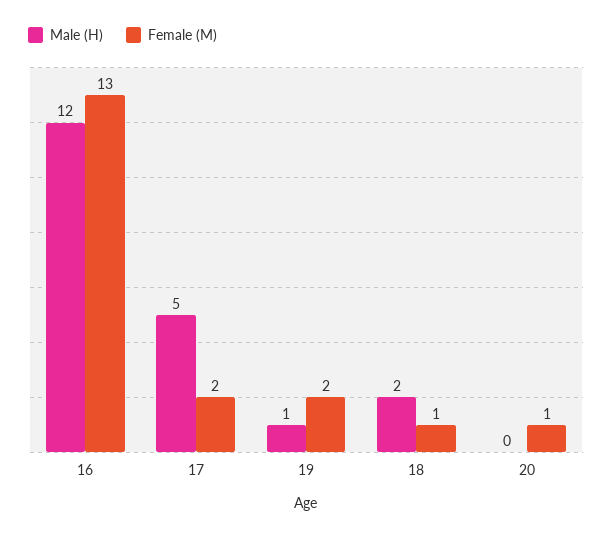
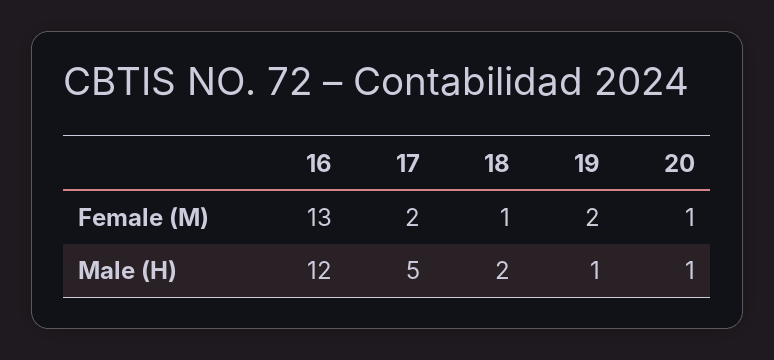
Male (H), 20: 0 -> 1

